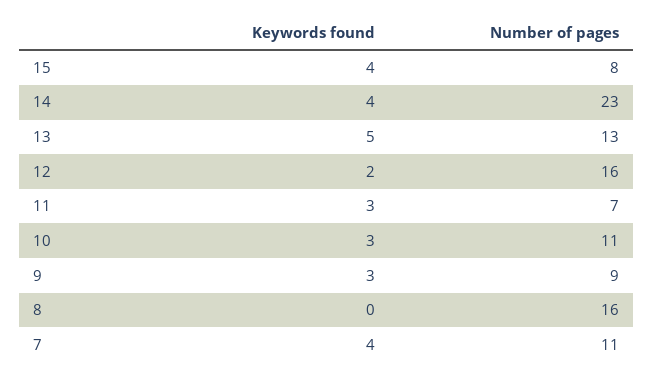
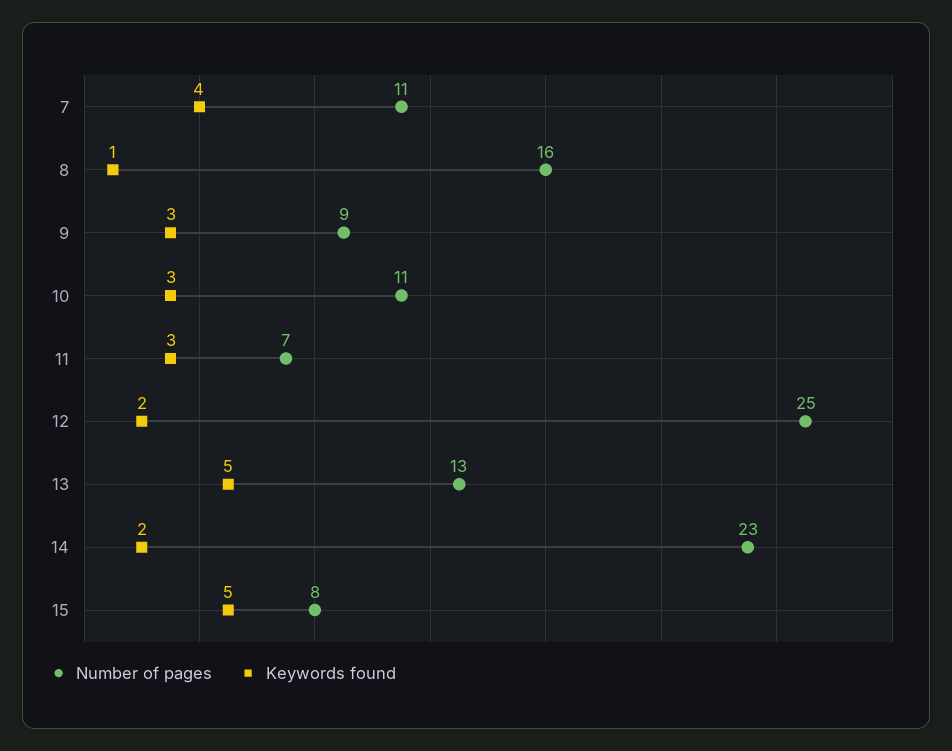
Keywords found, 15: 4 -> 5
Keywords found, 14: 4 -> 2
Number of pages, 12: 16 -> 25
Keywords found, 8: 0 -> 1

